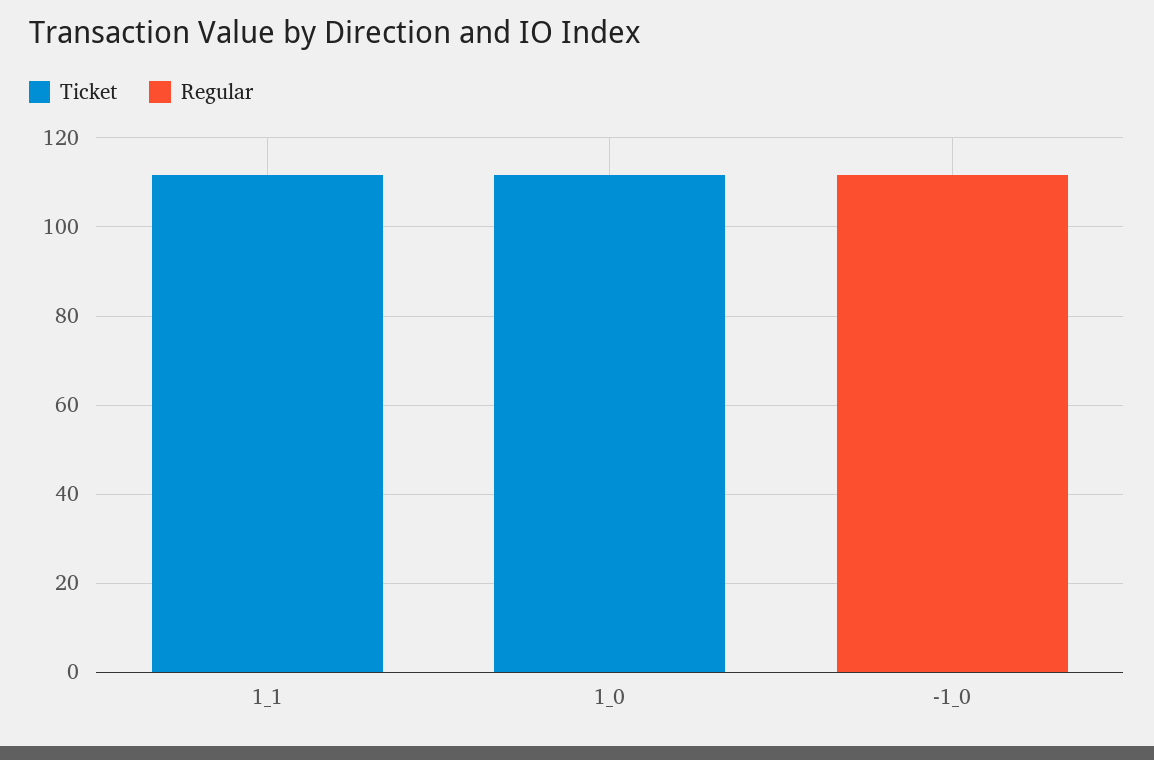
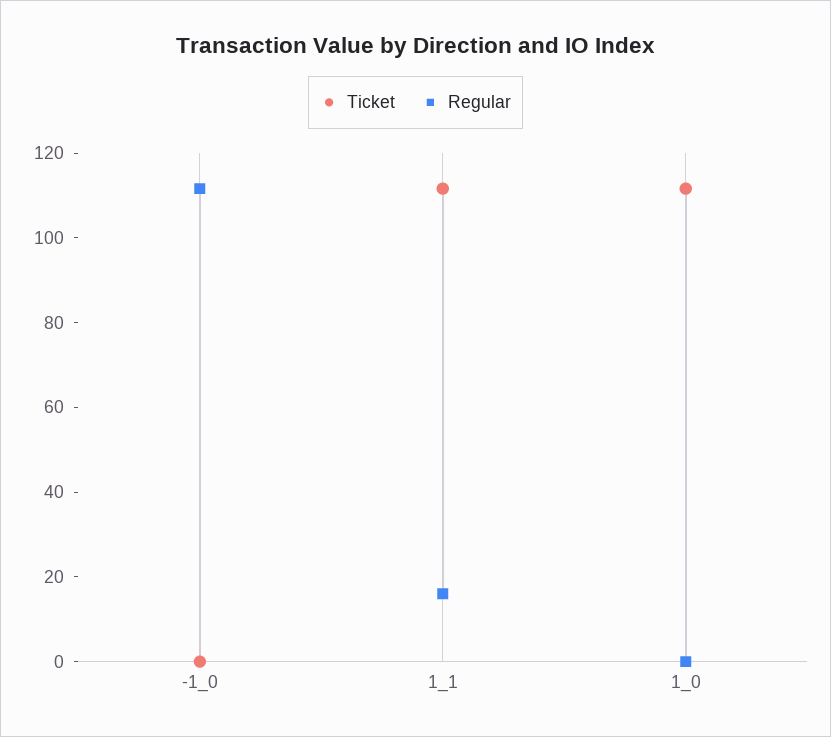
Regular, 1_1: 0 -> 15

